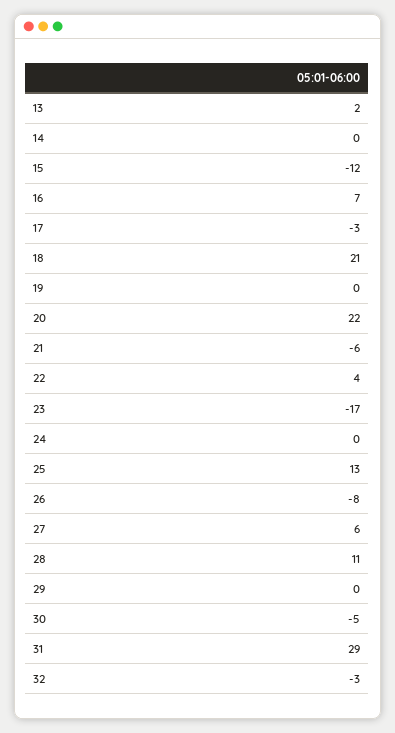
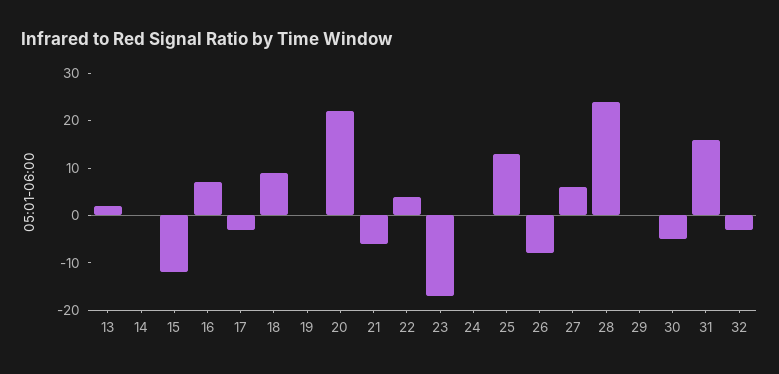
18: 21 -> 10
28: 11 -> 25
31: 29 -> 15

